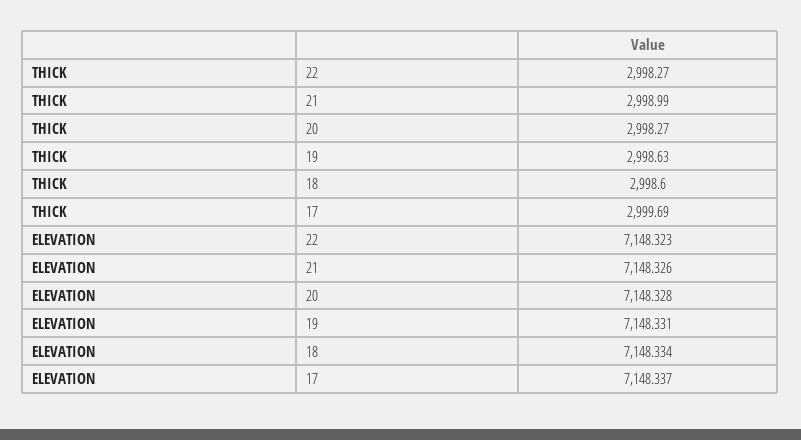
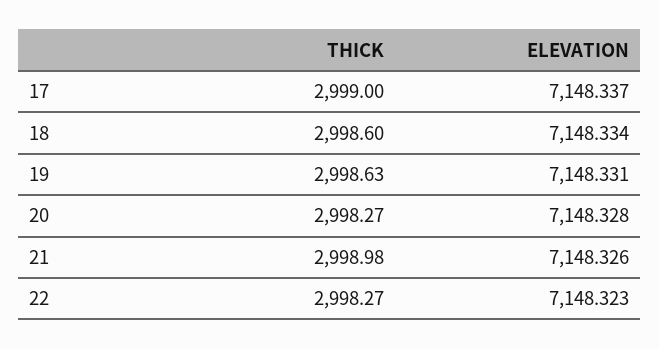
THICK, 21: 2998.99 -> 2998.98
THICK, 17: 2999.69 -> 2999

